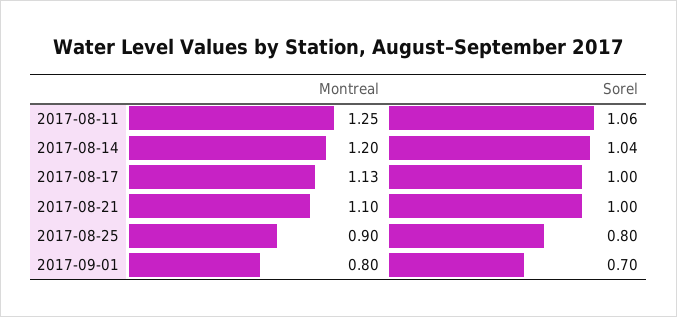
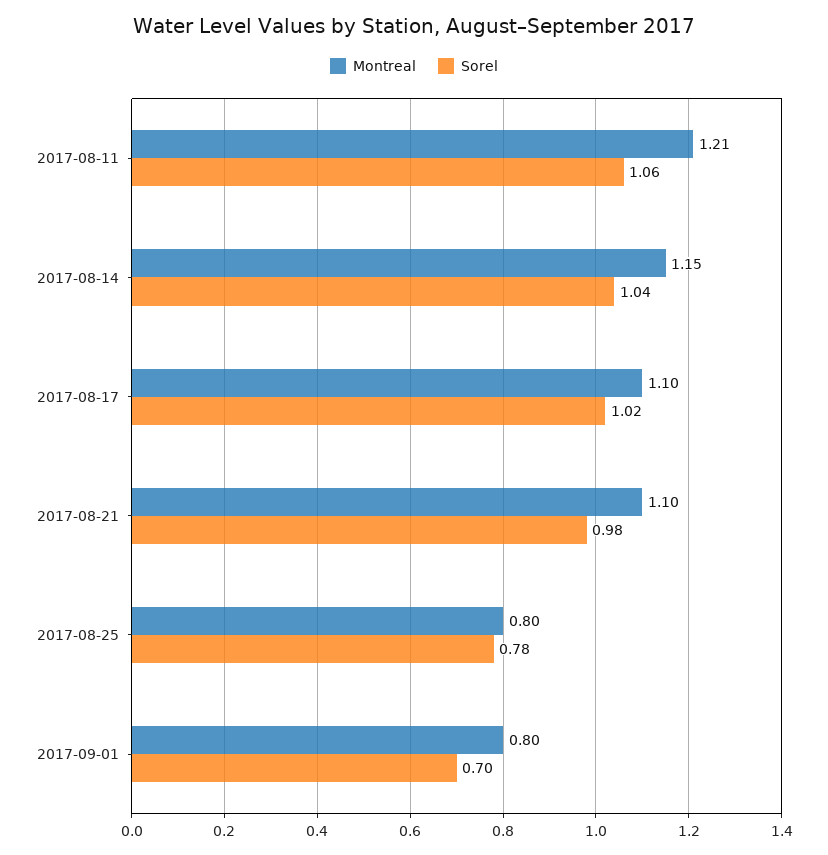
Montreal, 2017-08-11: 1.25 -> 1.21
Montreal, 2017-08-14: 1.2 -> 1.15
Montreal, 2017-08-17: 1.13 -> 1.1
Sorel, 2017-08-17: 1 -> 1.02
Sorel, 2017-08-21: 1 -> 0.98
Montreal, 2017-08-25: 0.9 -> 0.8
Sorel, 2017-08-25: 0.8 -> 0.78

